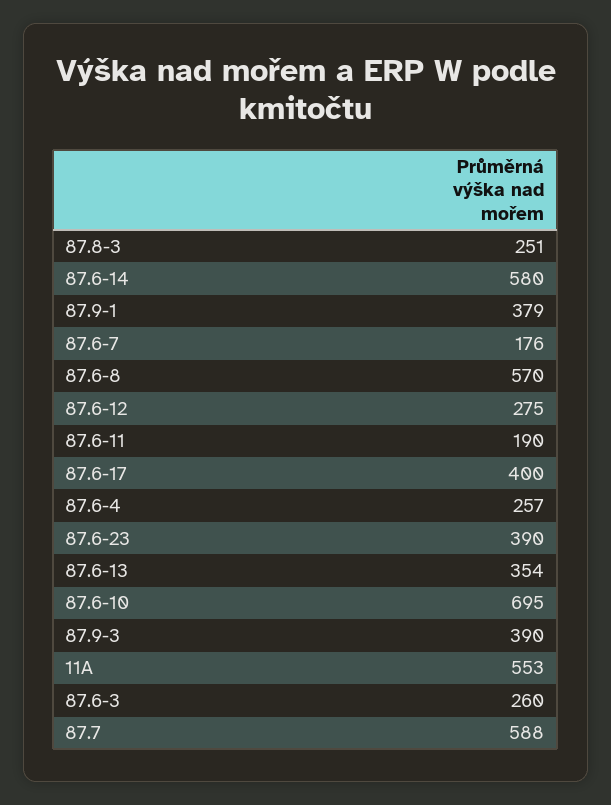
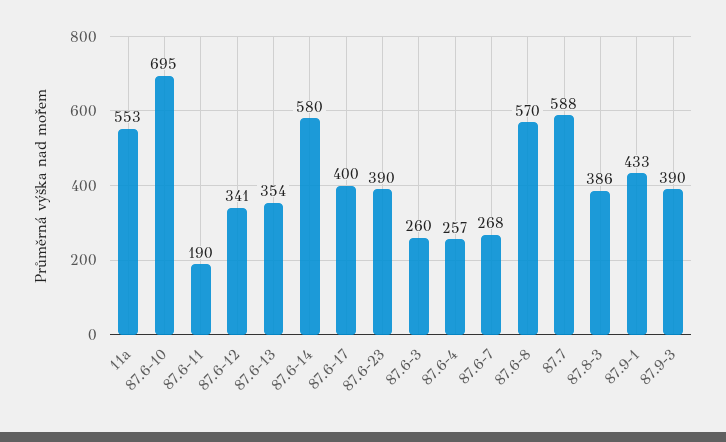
87.8-3: 251 -> 386
87.9-1: 379 -> 433
87.6-7: 176 -> 268
87.6-12: 275 -> 341

